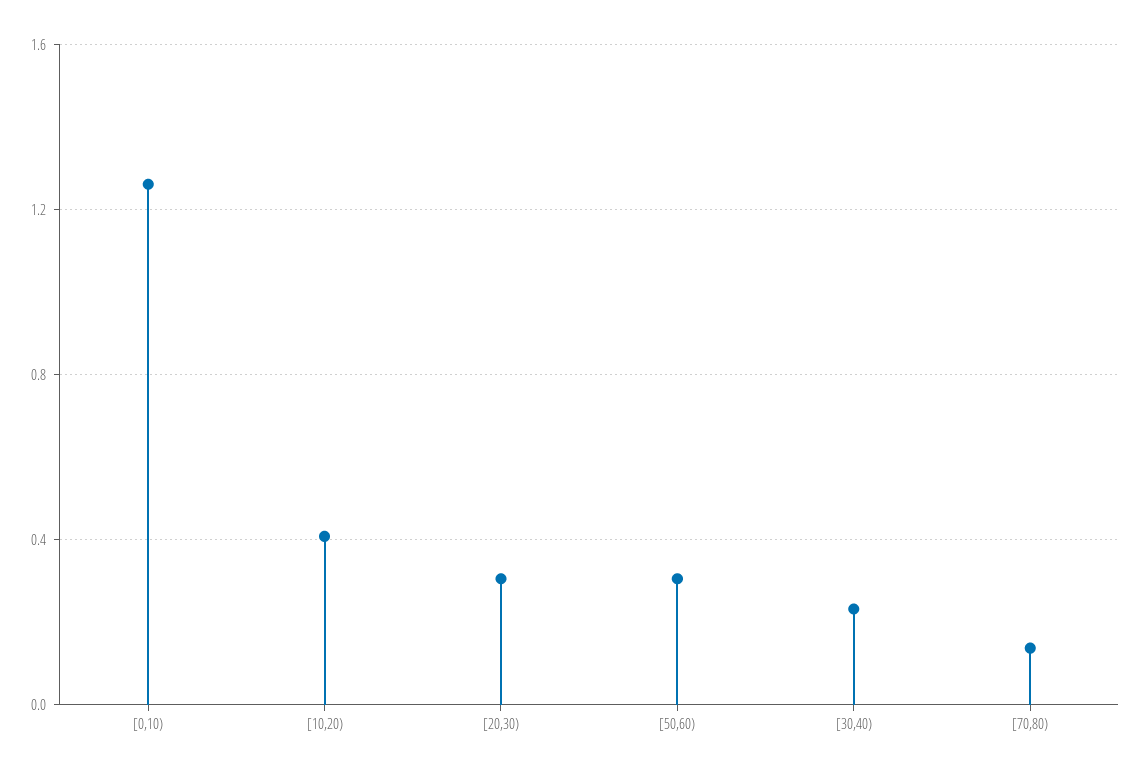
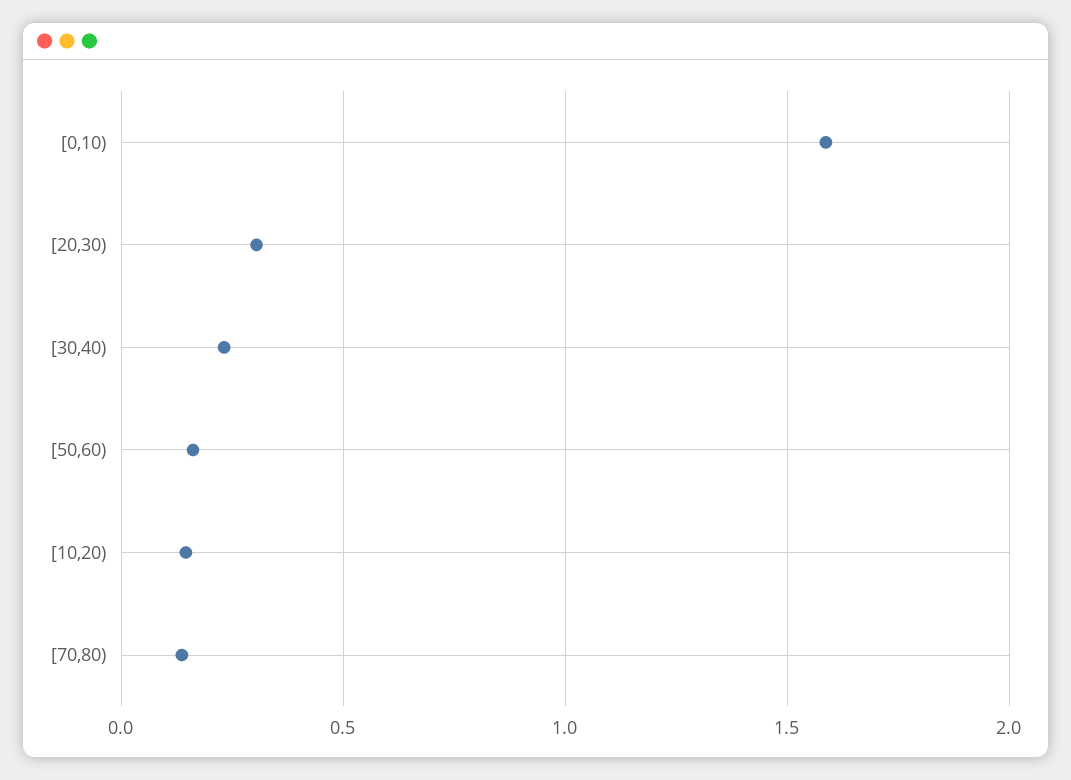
[0,10): 1.25 -> 1.6
[10,20): 0.4 -> 0.15
[50,60): 0.3 -> 0.15

